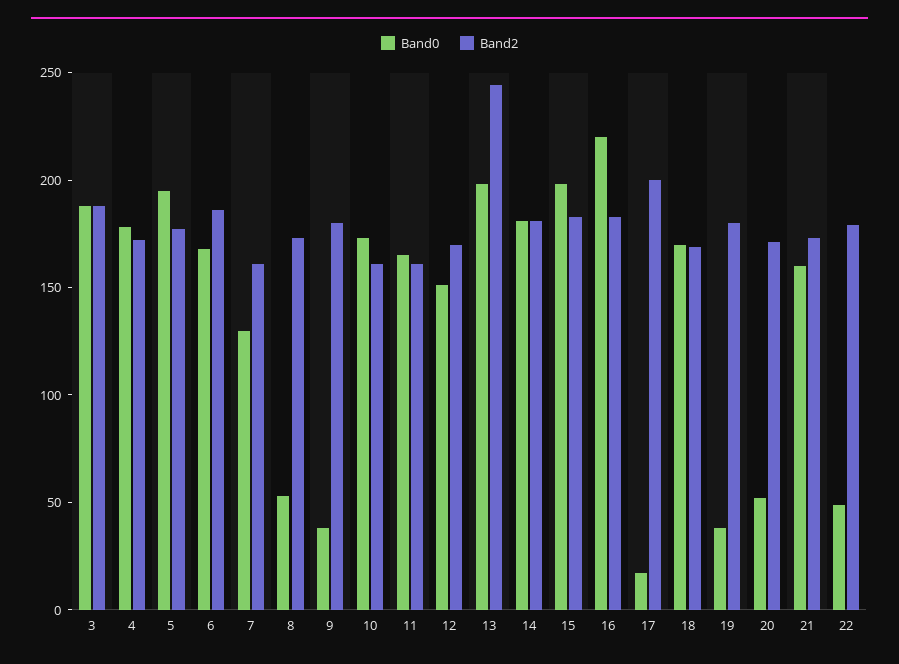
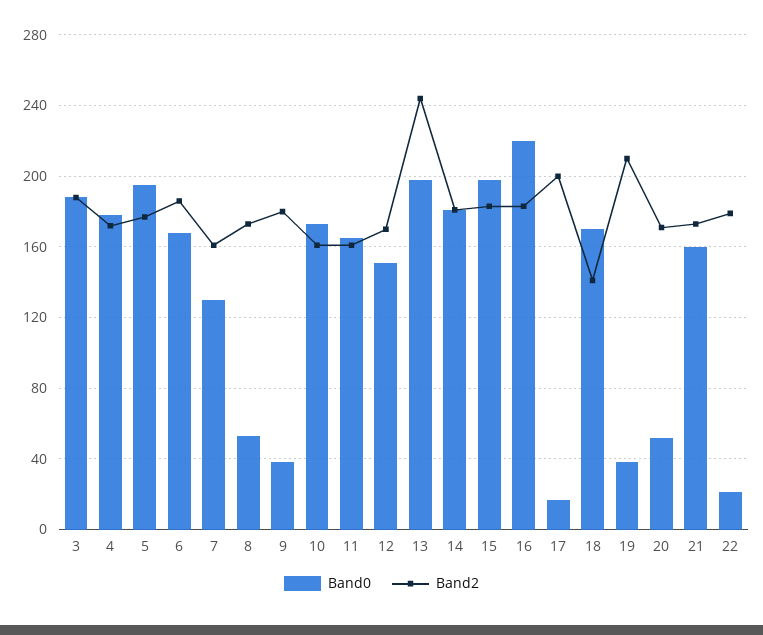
Band2, 18: 170 -> 140
Band2, 19: 180 -> 210
Band0, 22: 50 -> 20

